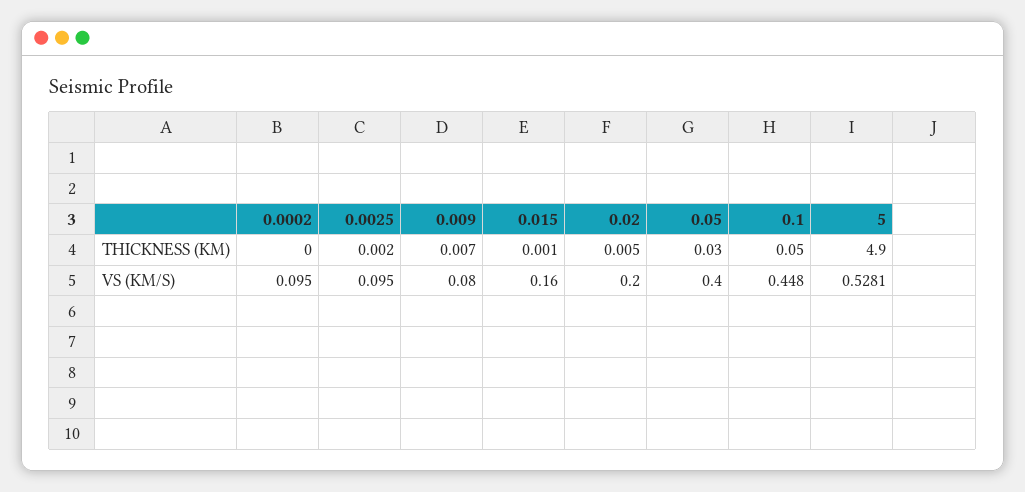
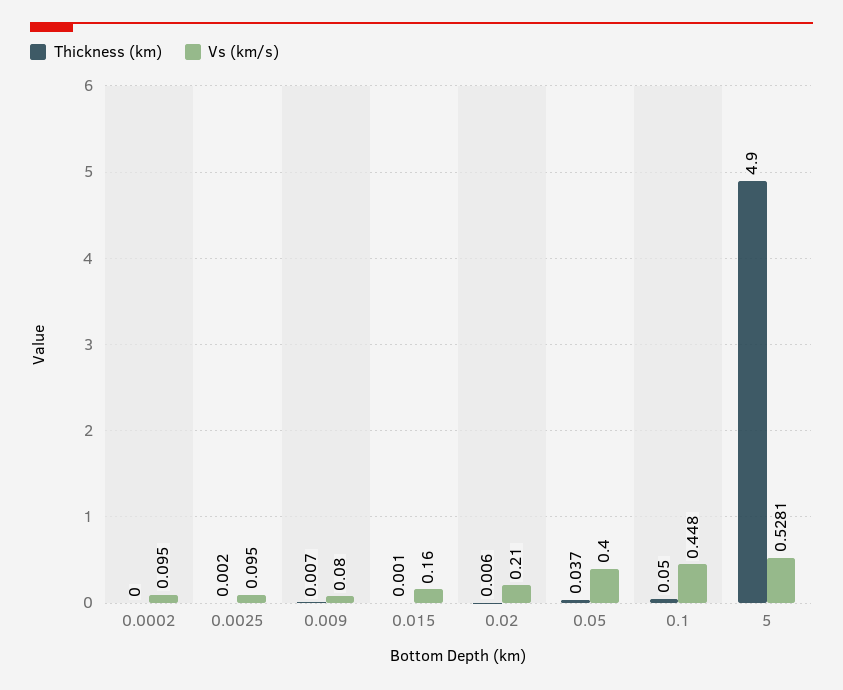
THICKNESS (KM), 0.02: 0.005 -> 0.006
THICKNESS (KM), 0.05: 0.03 -> 0.037
VS (KM/S), 0.02: 0.2 -> 0.21

